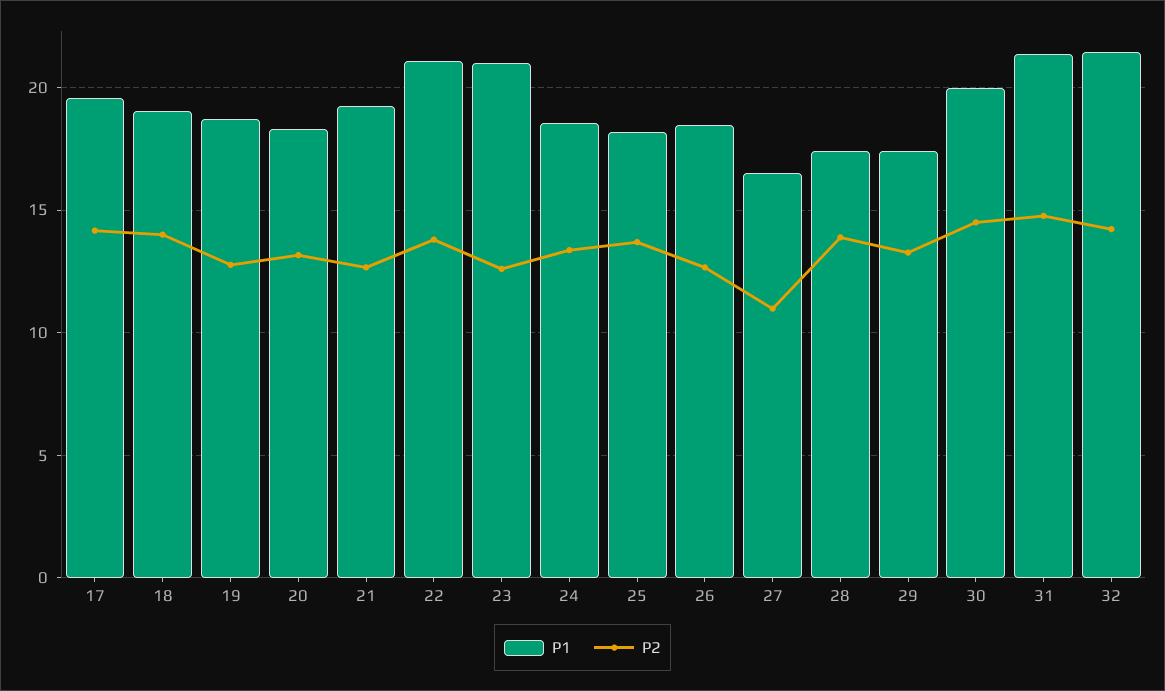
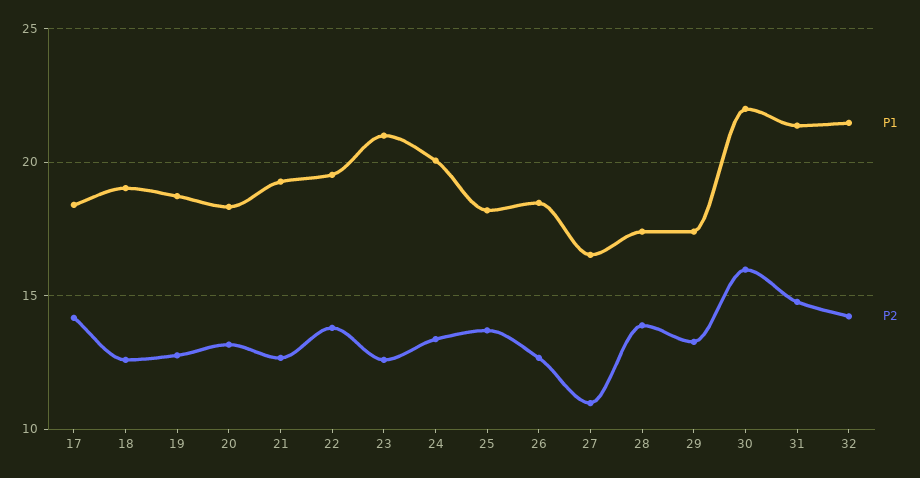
P1, 17: 19.5 -> 18.5
P2, 18: 14 -> 12.5
P1, 22: 21 -> 19.5
P1, 24: 18.5 -> 20
P1, 30: 20 -> 22
P2, 30: 14.5 -> 16

